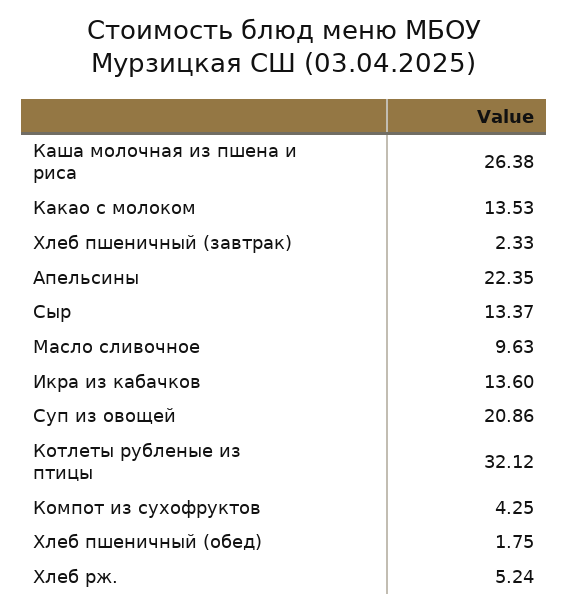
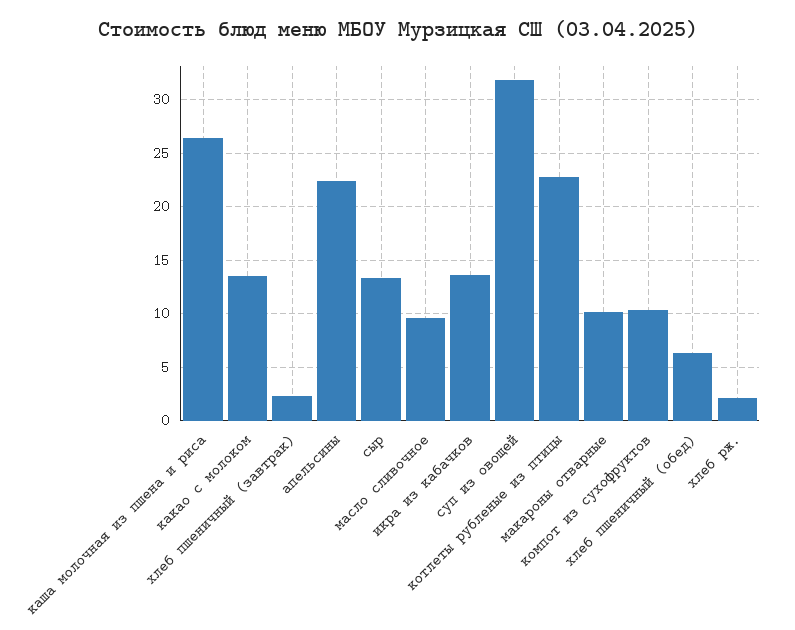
Суп из овощей: 20.86 -> 32
Котлеты рубленые из птицы: 32.12 -> 23
Компот из сухофруктов: 4.25 -> 10
Хлеб пшеничный (обед): 1.75 -> 6
Хлеб рж.: 5.24 -> 2
макароны отварные: none -> 10

